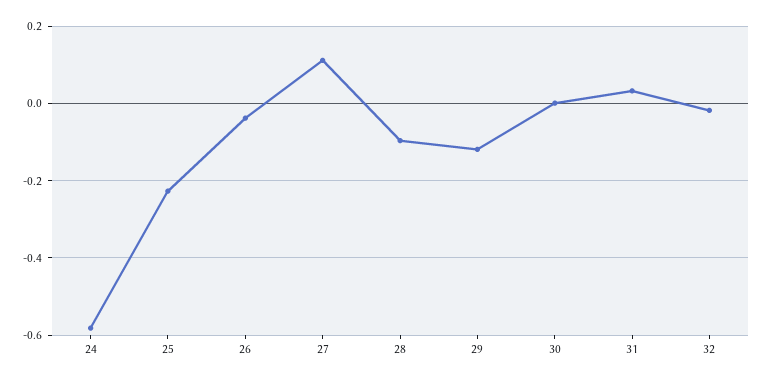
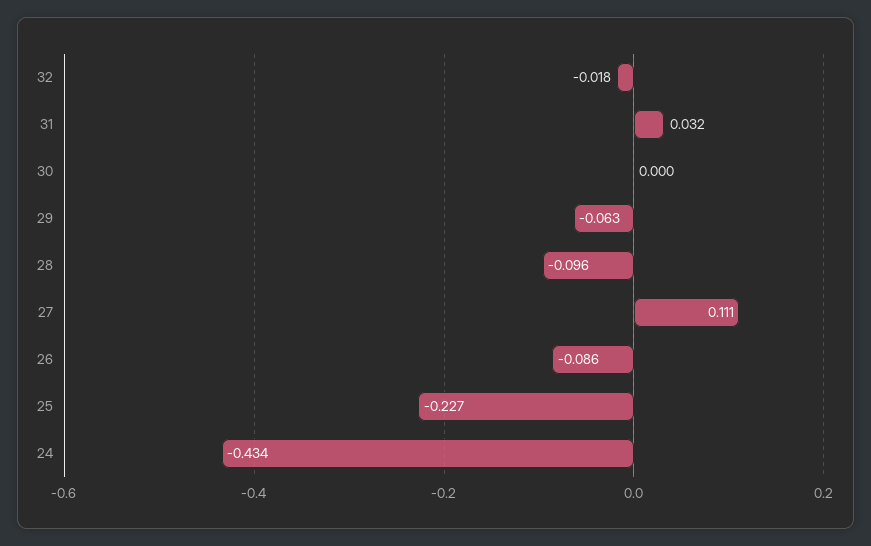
24: -0.58 -> -0.434
26: -0.04 -> -0.086
29: -0.12 -> -0.063

